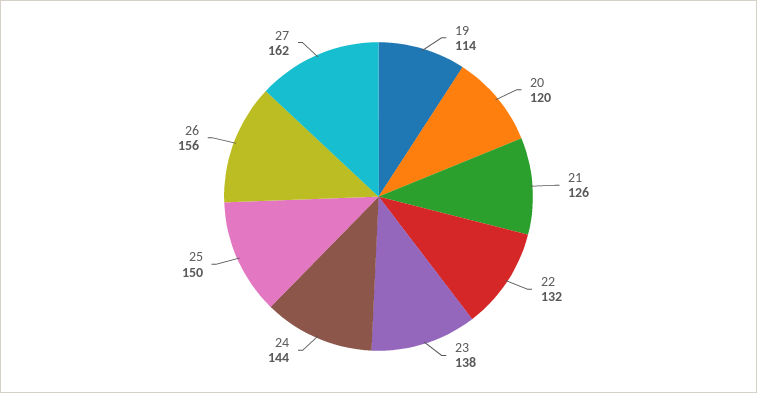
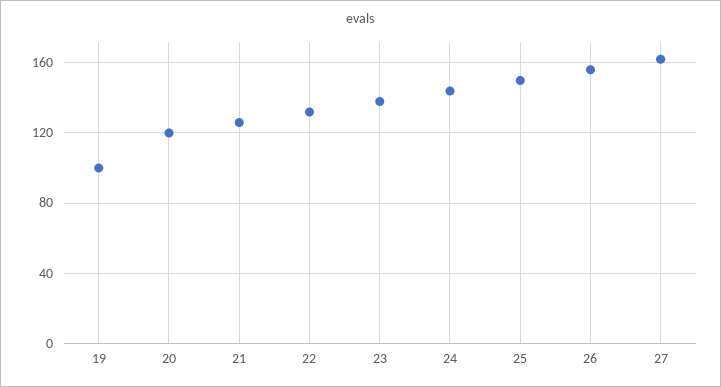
19: 114 -> 100

